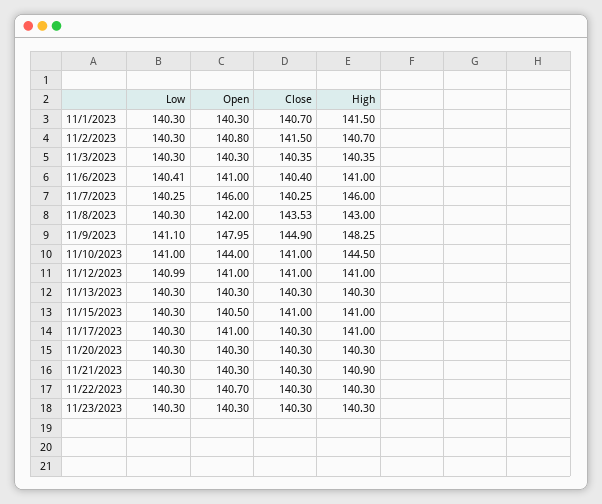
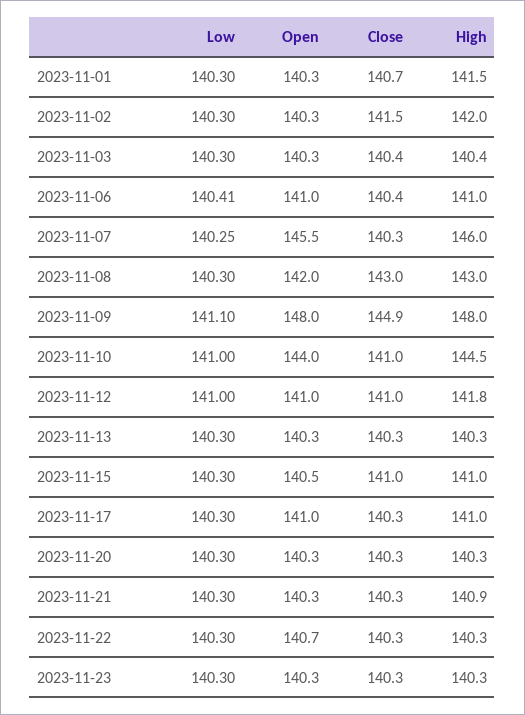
Open, 11/2/2023: 140.8 -> 140.3
High, 11/2/2023: 140.7 -> 142
Open, 11/7/2023: 146 -> 145.5
Close, 11/8/2023: 143.53 -> 143
High, 11/9/2023: 148.25 -> 148
Low, 11/12/2023: 140.99 -> 141
High, 11/12/2023: 141 -> 141.8

